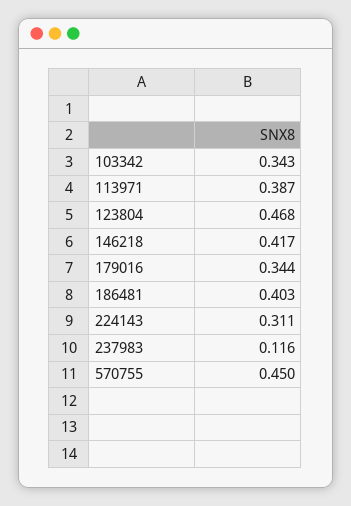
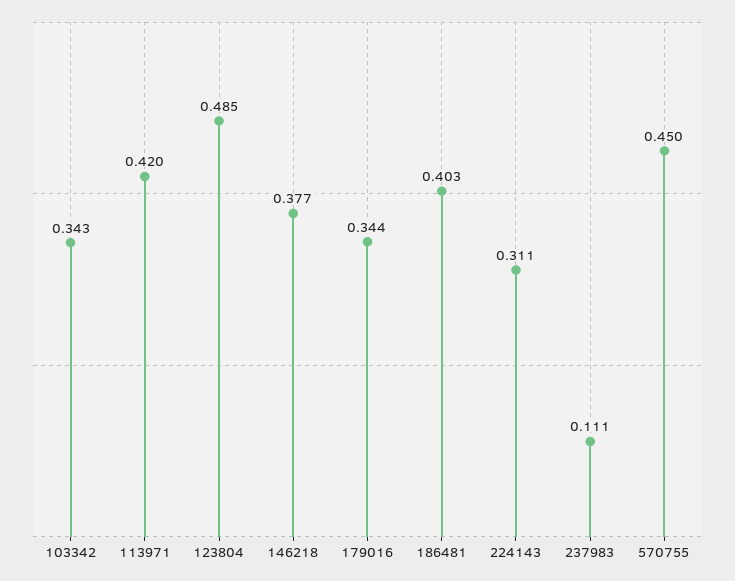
113971: 0.387 -> 0.42
123804: 0.468 -> 0.485
146218: 0.417 -> 0.377
237983: 0.116 -> 0.111

